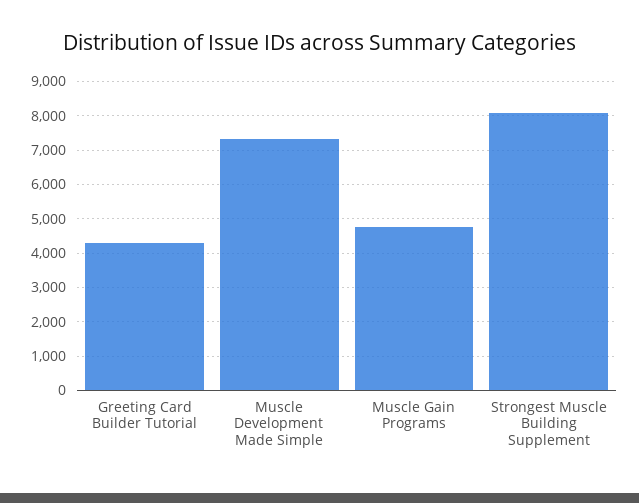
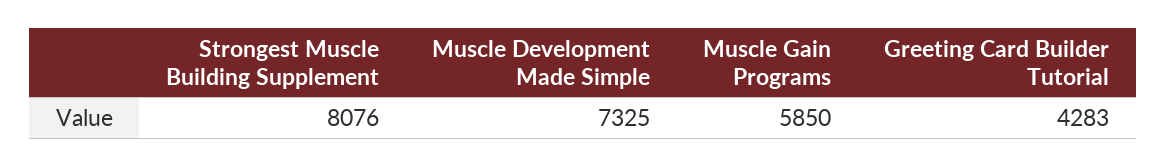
Muscle Gain Programs: 4800 -> 5850

